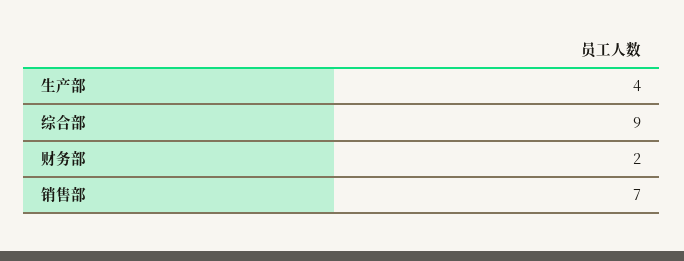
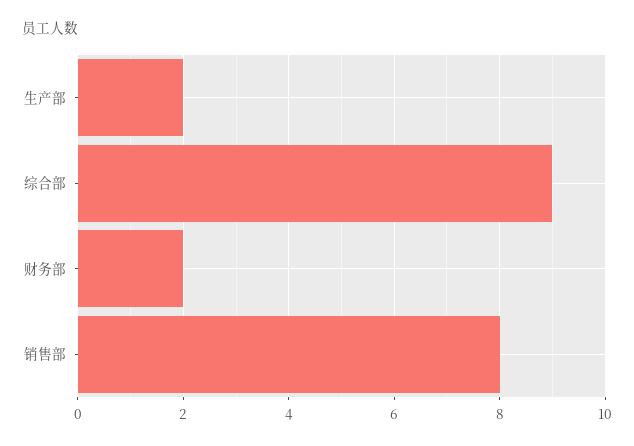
生产部: 4 -> 2
销售部: 7 -> 8

